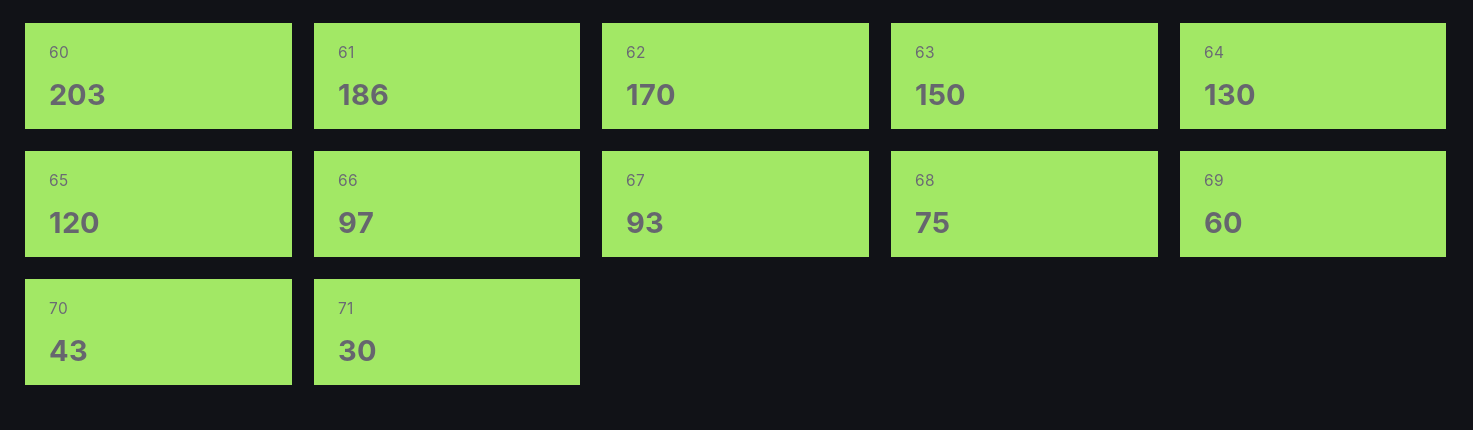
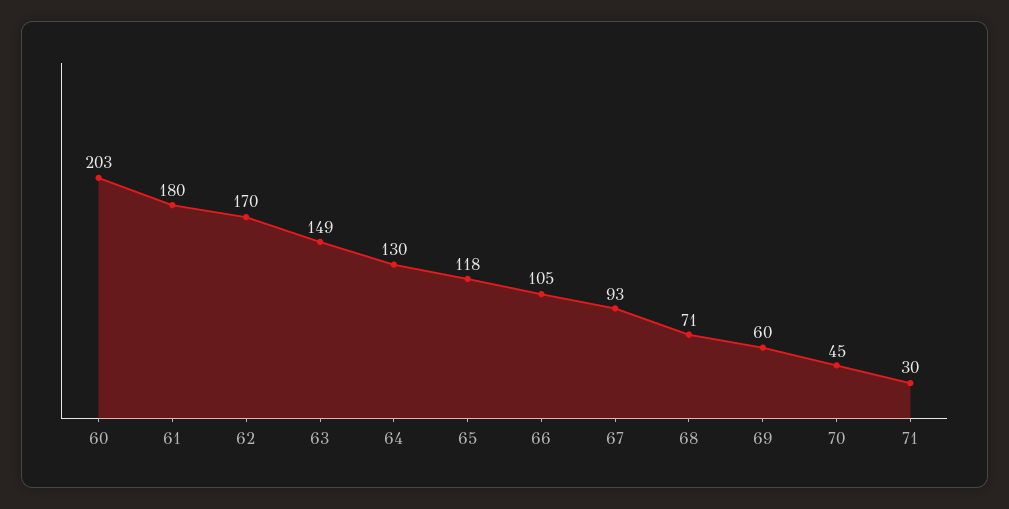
61: 186 -> 180
63: 150 -> 149
65: 120 -> 118
66: 97 -> 105
68: 75 -> 71
70: 43 -> 45

